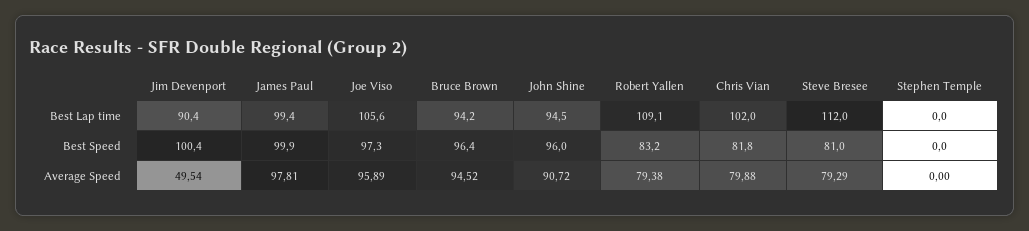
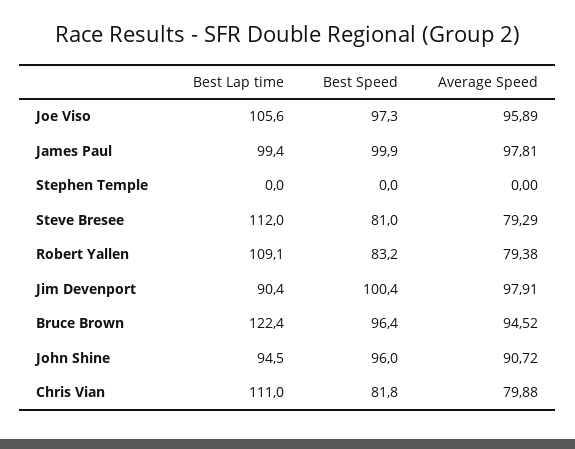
Bruce Brown, Best Lap time: 94.2 -> 122.4
Chris Vian, Best Lap time: 102 -> 111
Jim Devenport, Average Speed: 49.54 -> 97.91

